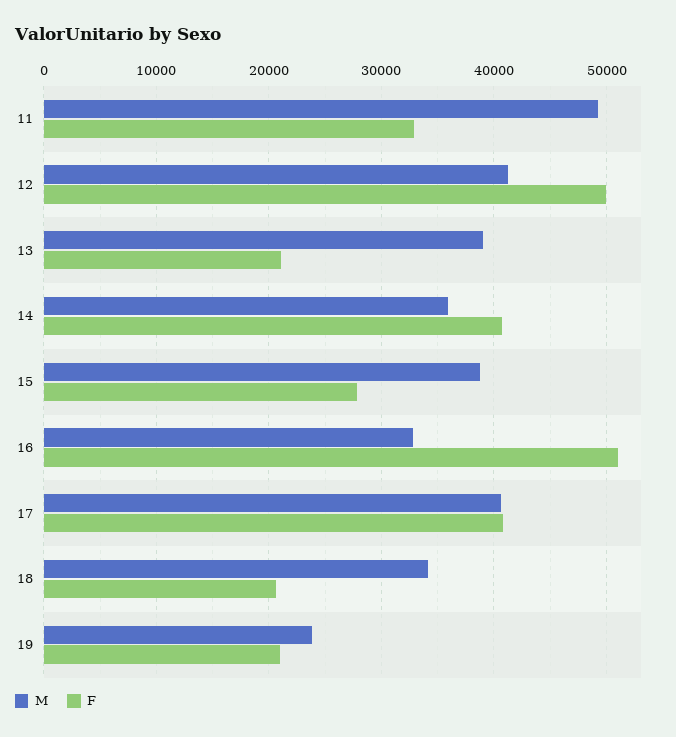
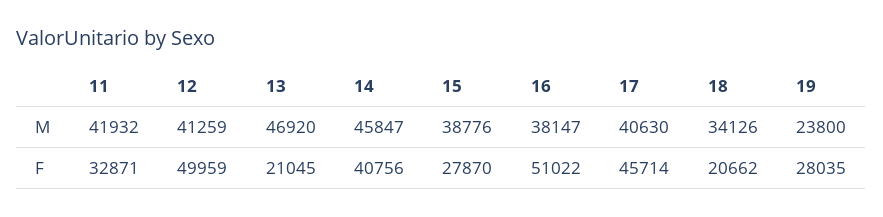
M, 11: 49000 -> 41932
M, 13: 39000 -> 46920
M, 14: 36000 -> 45847
M, 16: 33000 -> 38147
F, 17: 41000 -> 45714
F, 19: 21000 -> 28035

